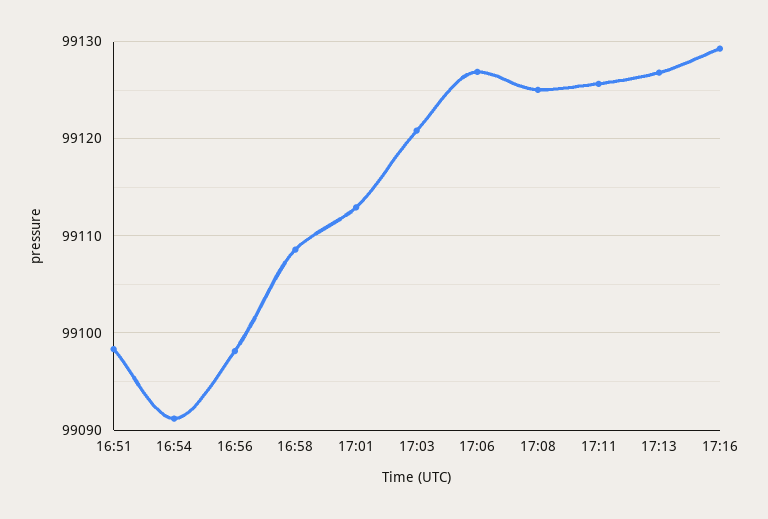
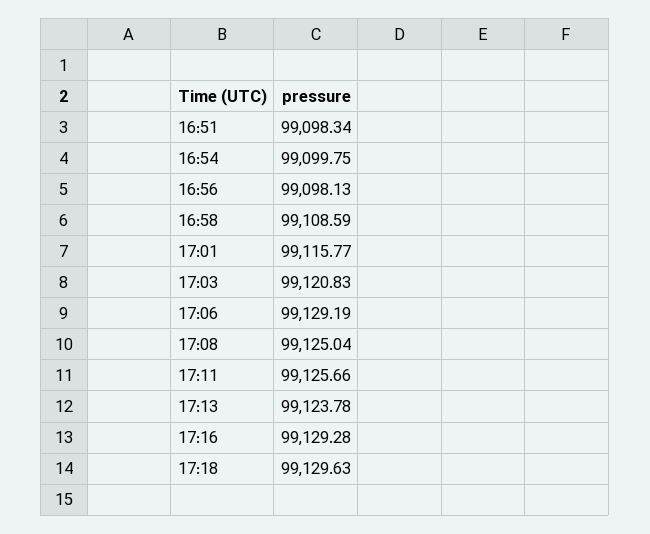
16:54: 99091 -> 99099.75
17:01: 99113 -> 99115.77
17:06: 99127 -> 99129.19
17:13: 99127 -> 99123.78
17:18: none -> 99129.63

